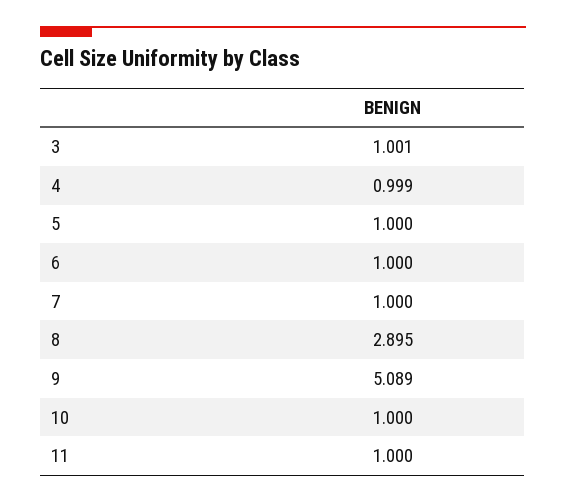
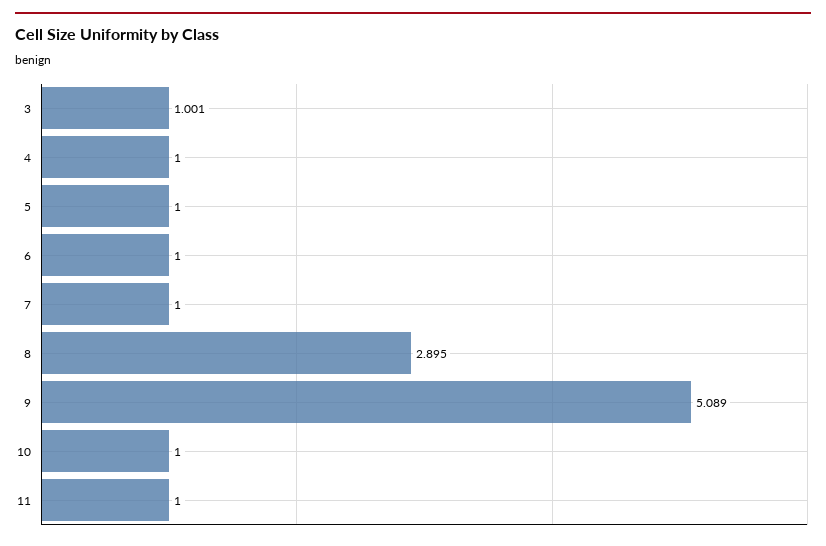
4: 0.999 -> 1

